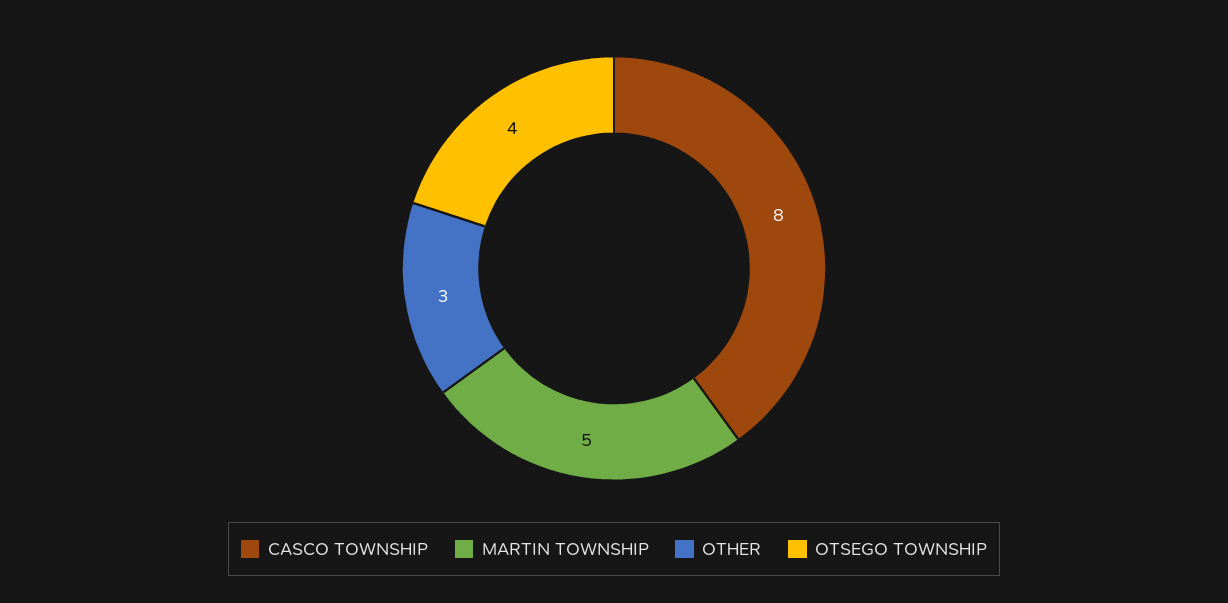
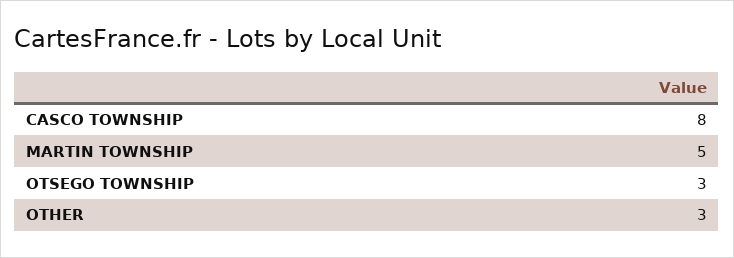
OTSEGO TOWNSHIP: 4 -> 3

